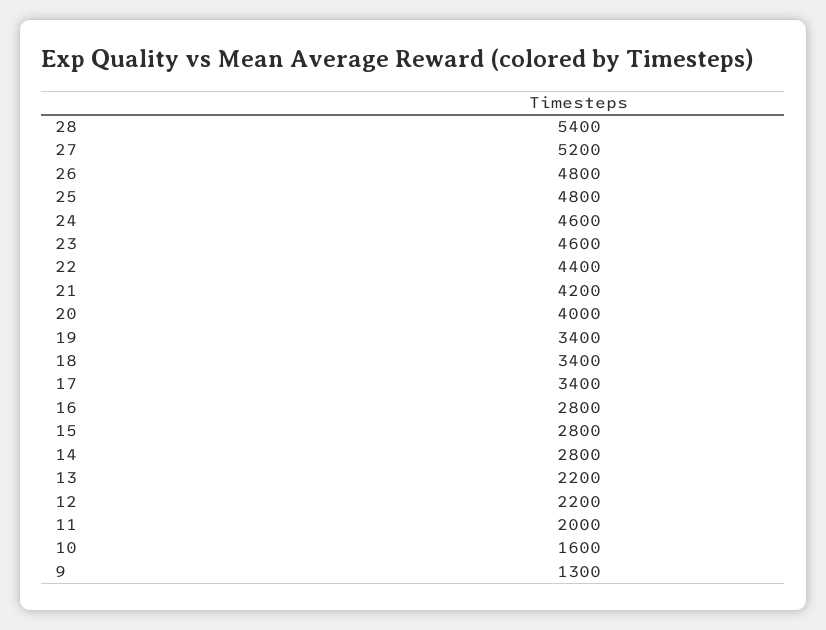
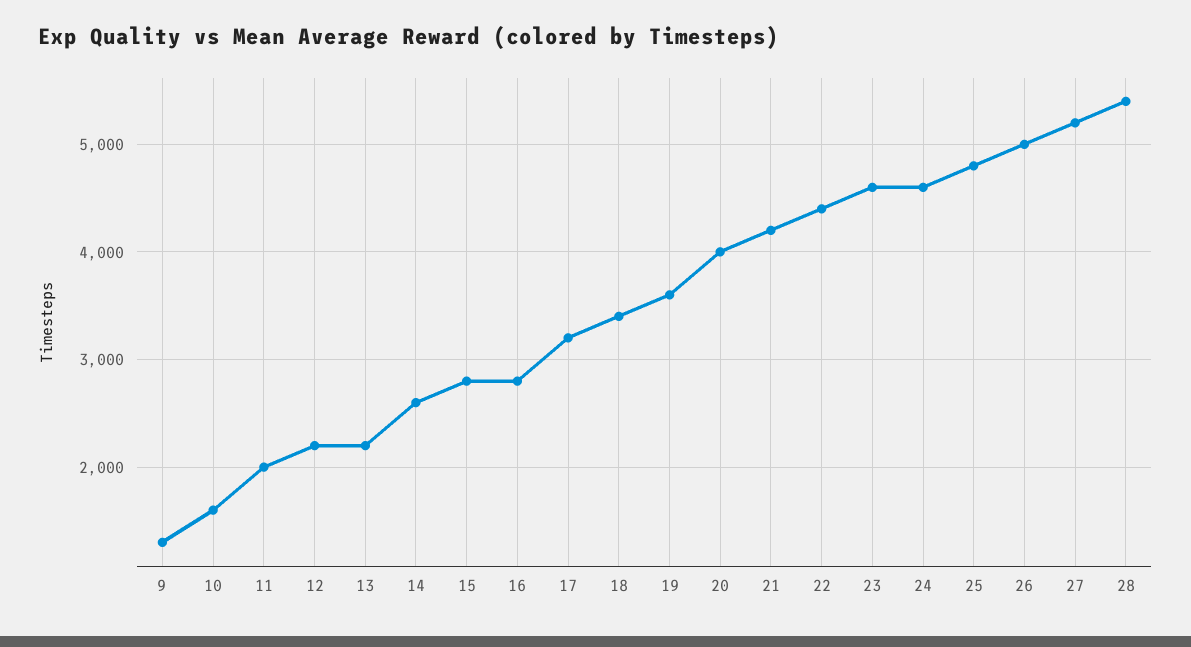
26: 4800 -> 5000
19: 3400 -> 3600
17: 3400 -> 3200
14: 2800 -> 2600

